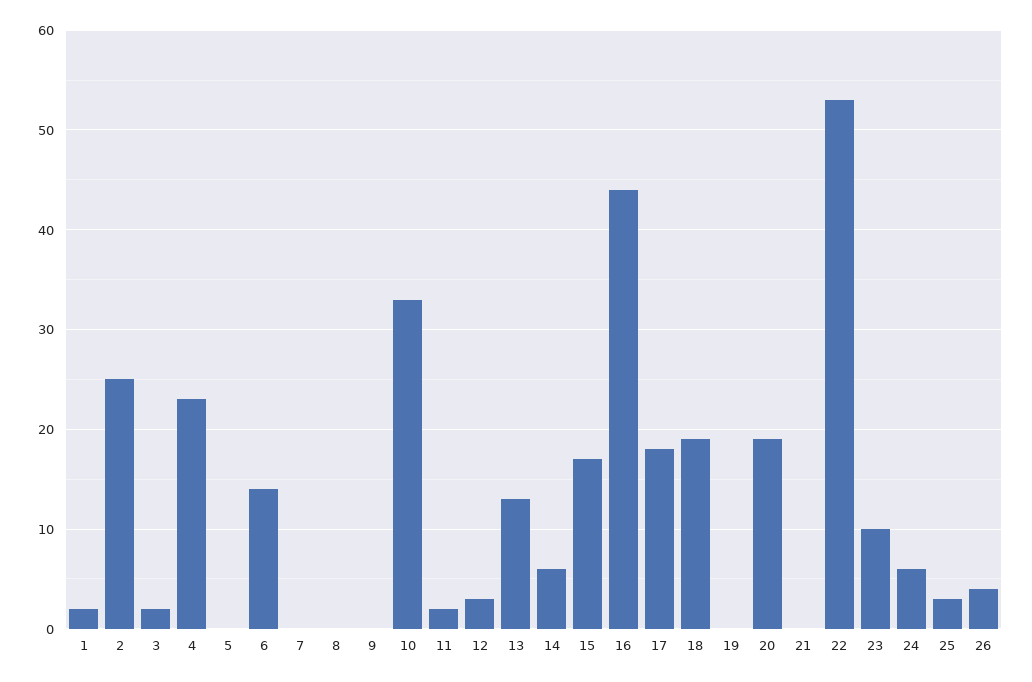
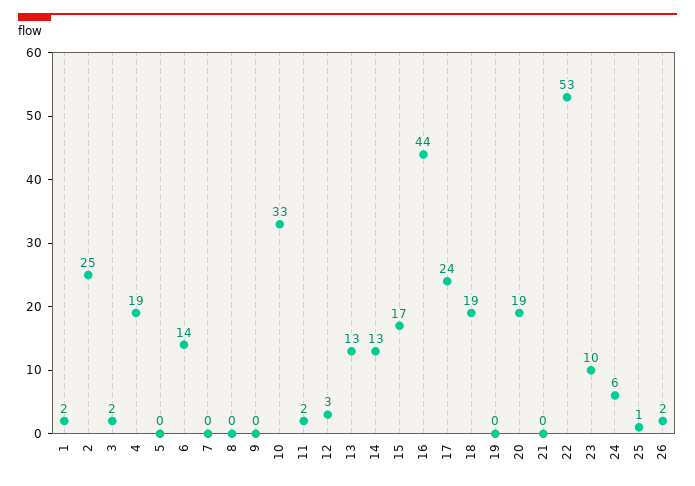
4: 23 -> 19
14: 6 -> 13
17: 18 -> 24
25: 3 -> 1
26: 4 -> 2

